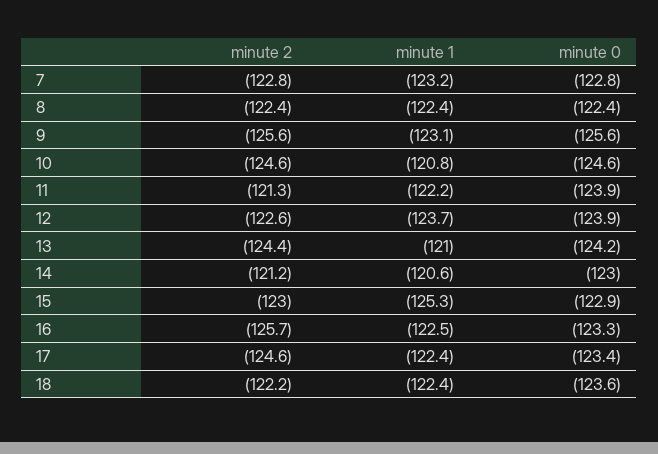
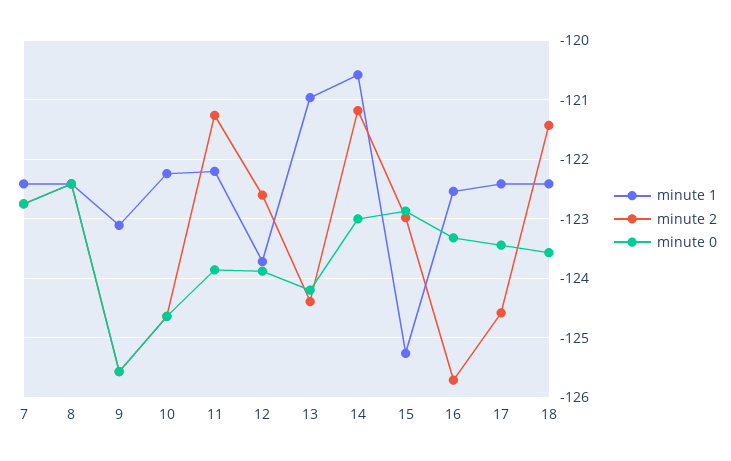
minute 1, 7: -123.2 -> -122.4
minute 1, 10: -120.8 -> -122.2
minute 2, 18: -122.2 -> -121.4

